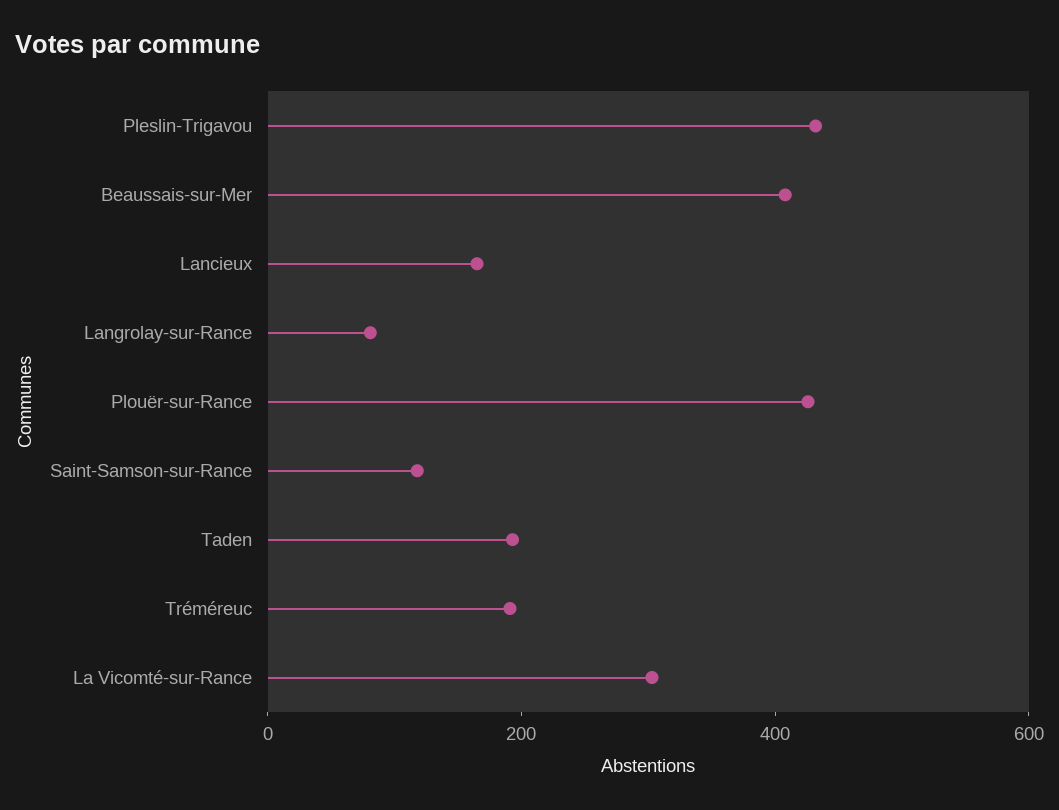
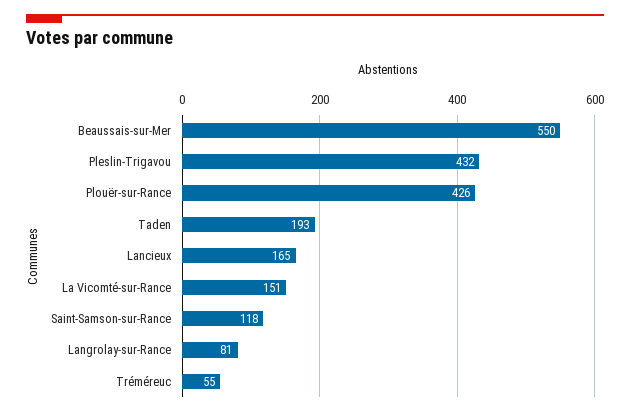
Beaussais-sur-Mer: 400 -> 550
Tréméreuc: 200 -> 55
La Vicomté-sur-Rance: 300 -> 151

